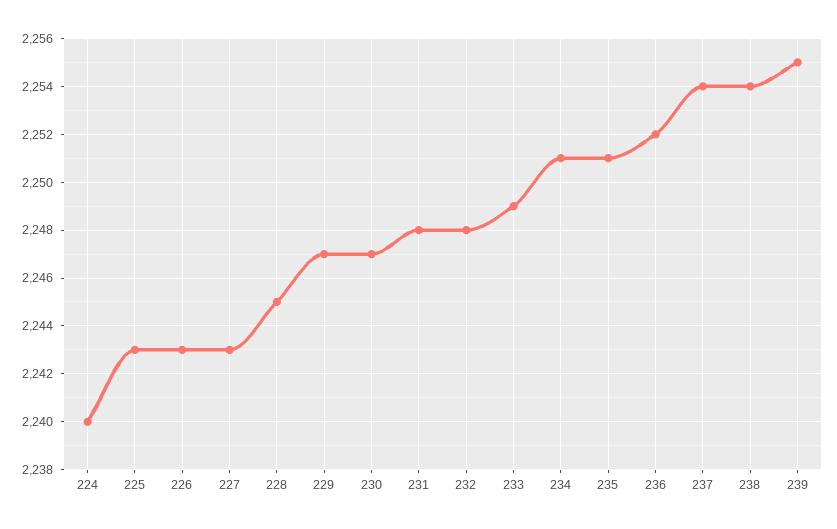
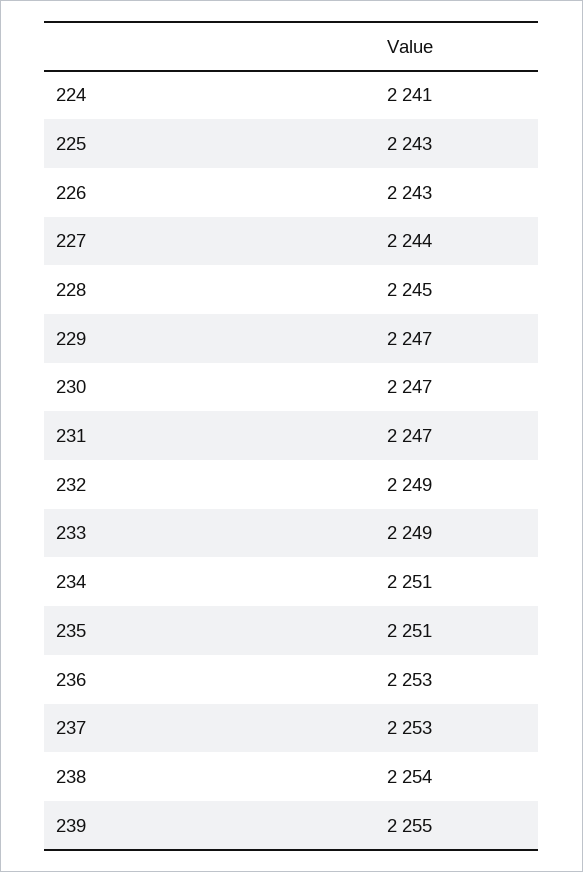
224: 2240 -> 2241
227: 2243 -> 2244
231: 2248 -> 2247
232: 2248 -> 2249
236: 2252 -> 2253
237: 2254 -> 2253

